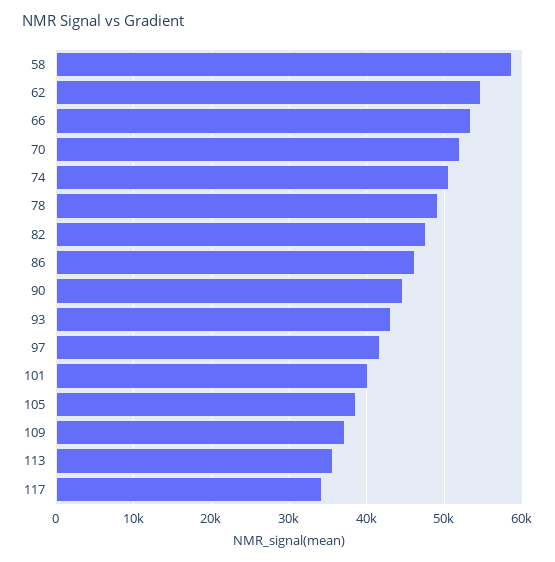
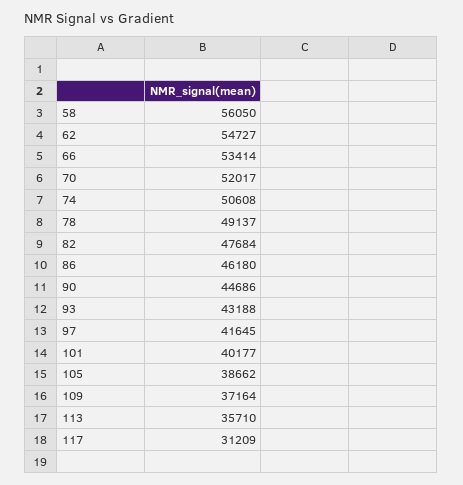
58: 59000 -> 56050
117: 34000 -> 31209

